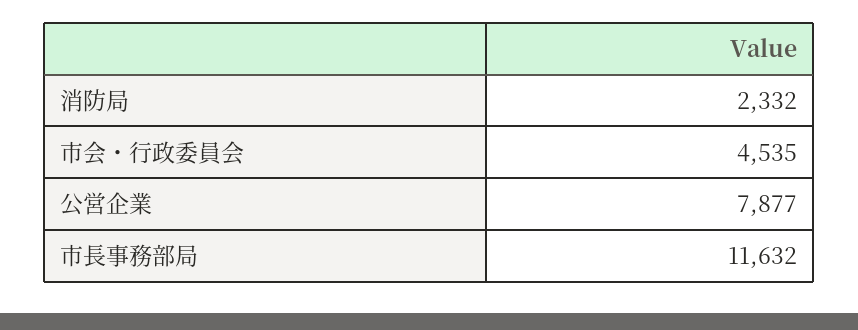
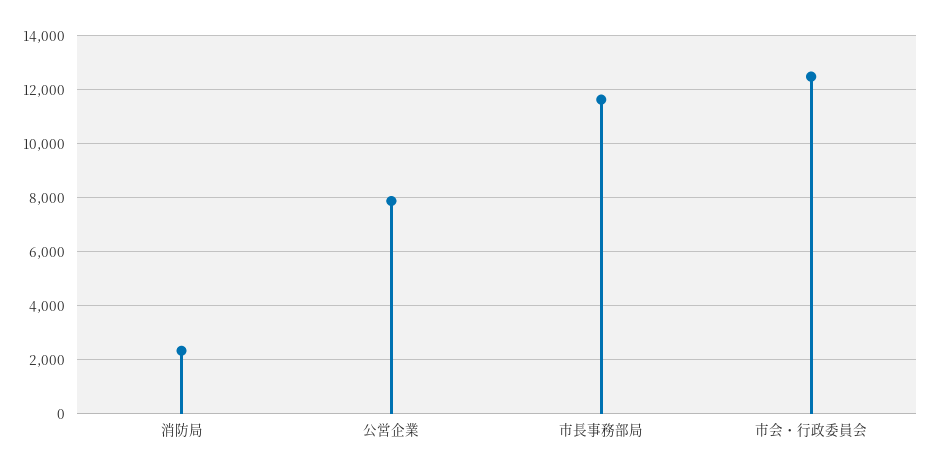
市会・行政委員会: 4535 -> 12500

